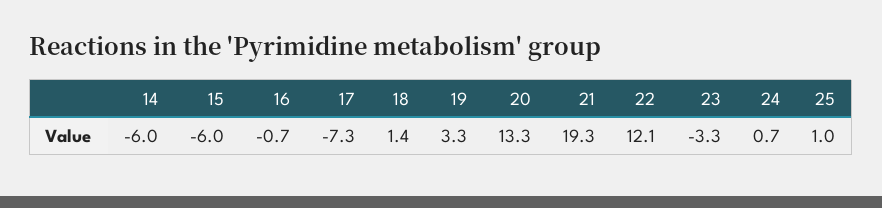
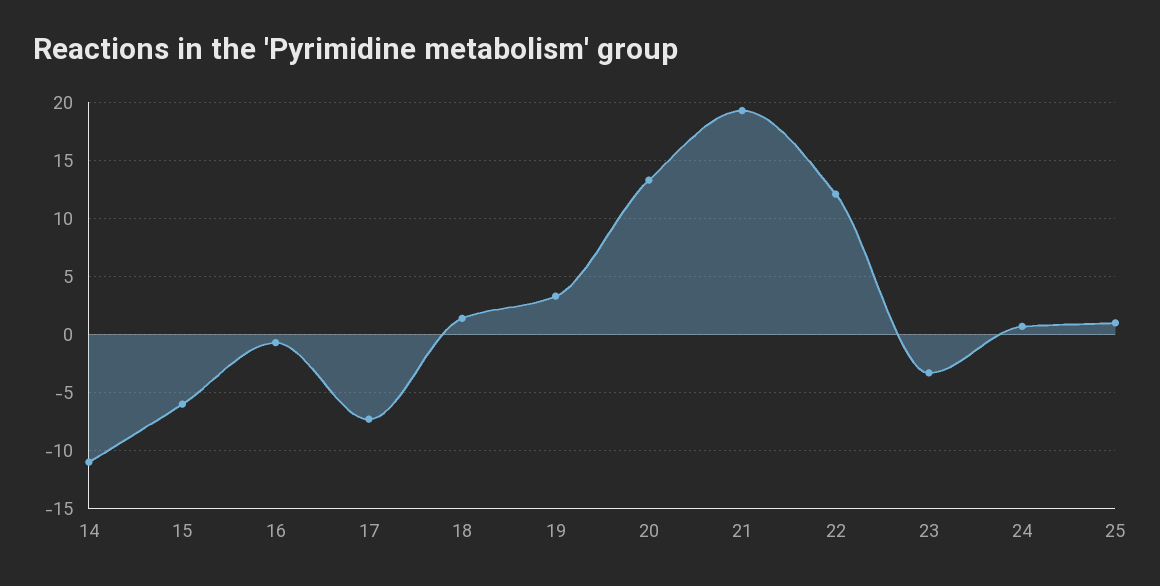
14: -6 -> -11

